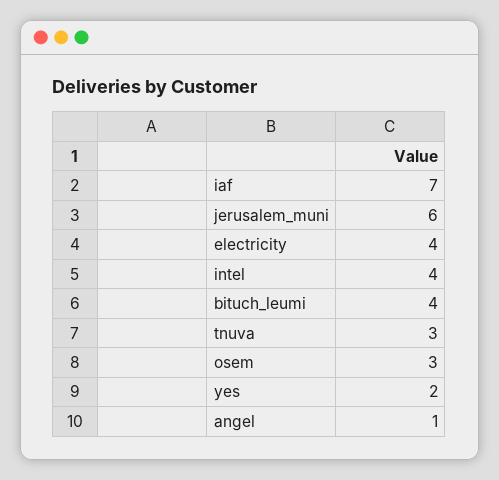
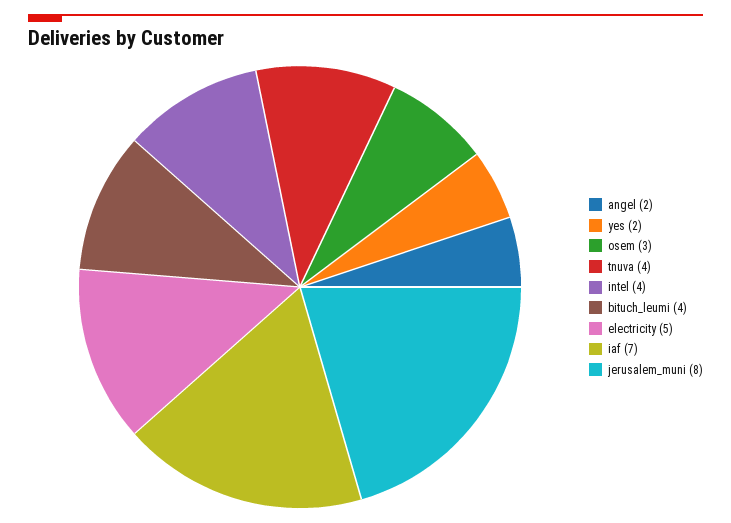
jerusalem_muni: 6 -> 8
electricity: 4 -> 5
tnuva: 3 -> 4
angel: 1 -> 2

